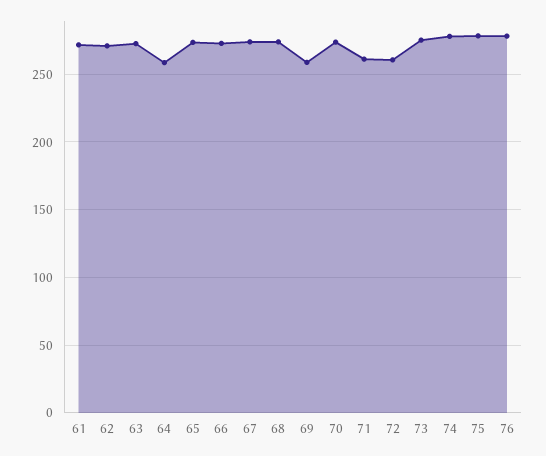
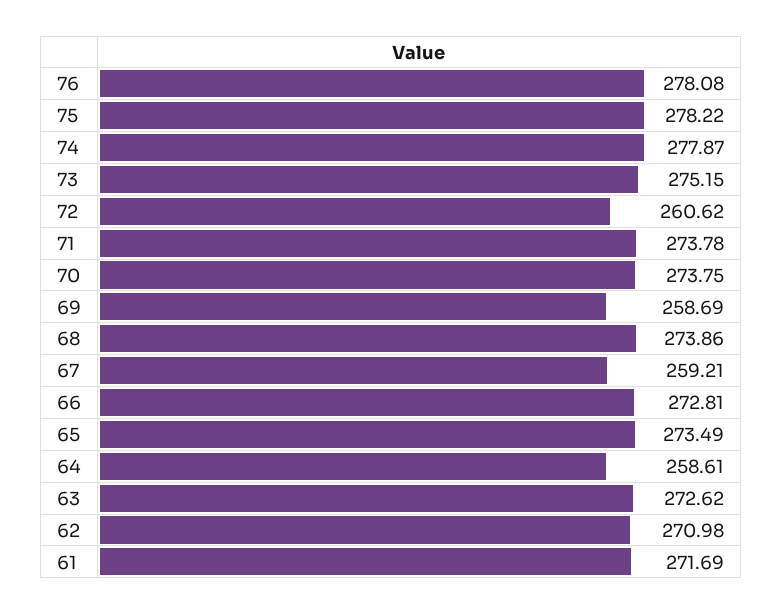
67: 275 -> 259.21
71: 260 -> 273.78

